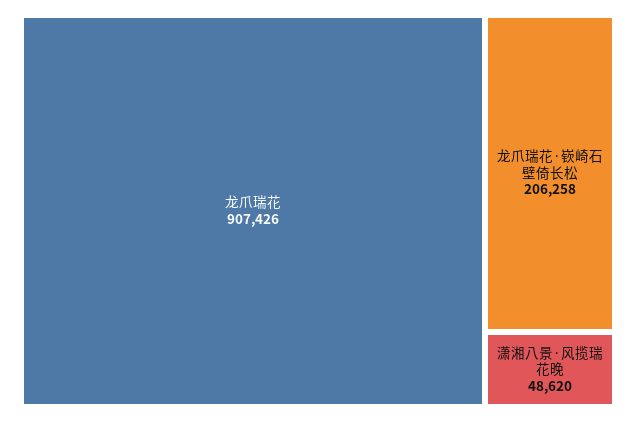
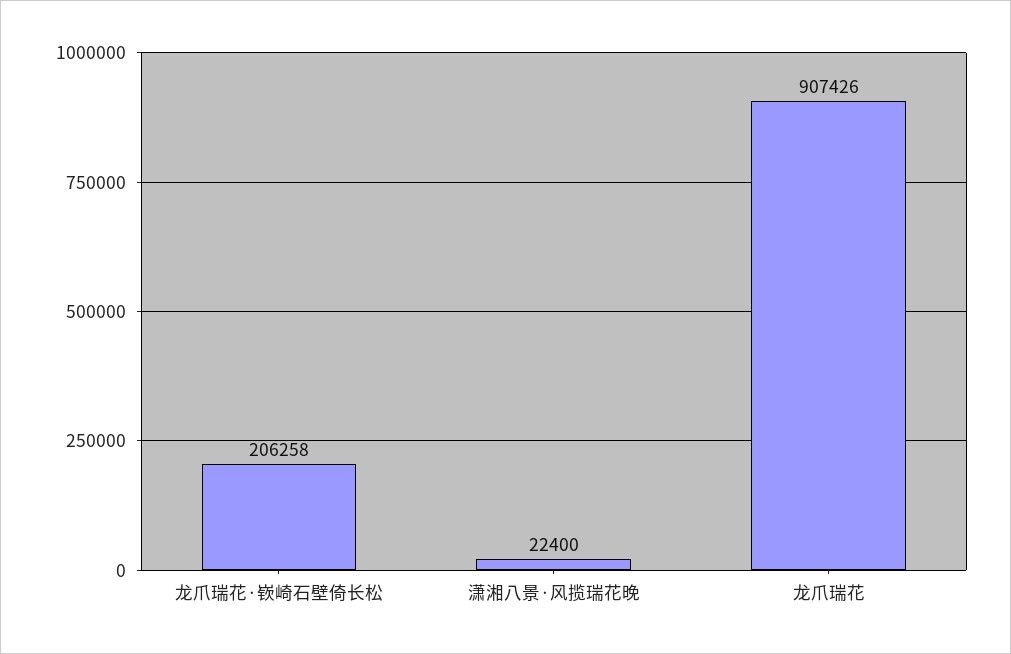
潇湘八景·风揽瑞花晚: 48620 -> 22400

